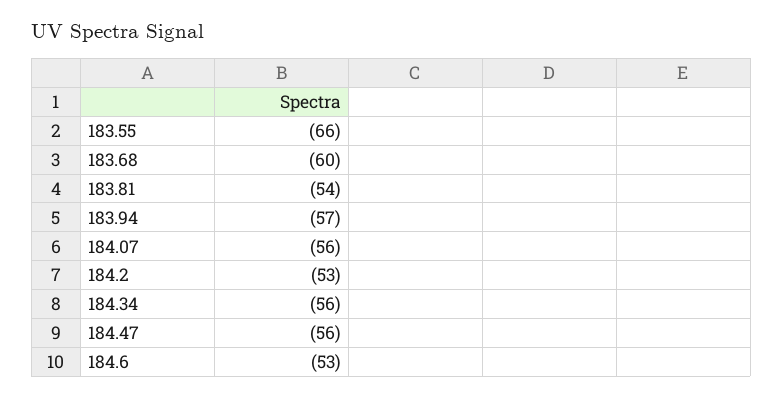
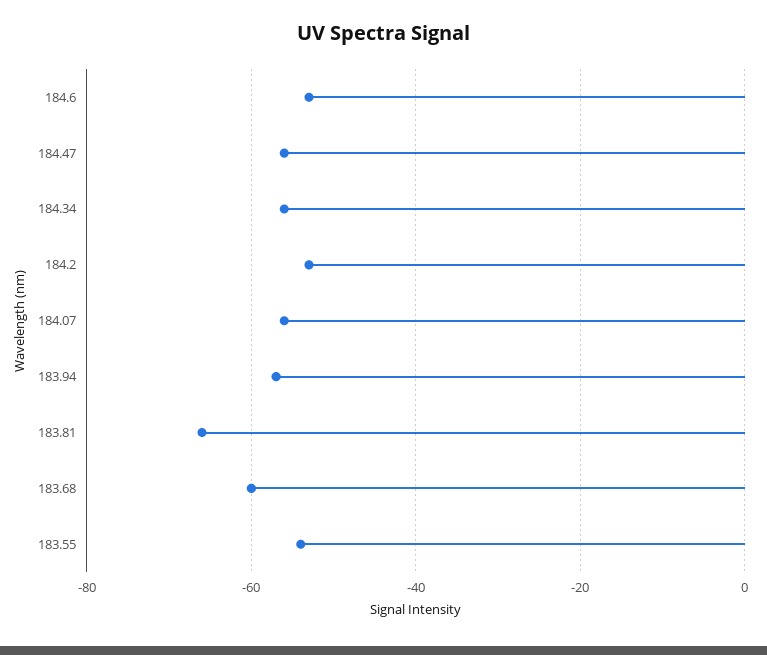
183.55: -66 -> -55
183.81: -54 -> -65

